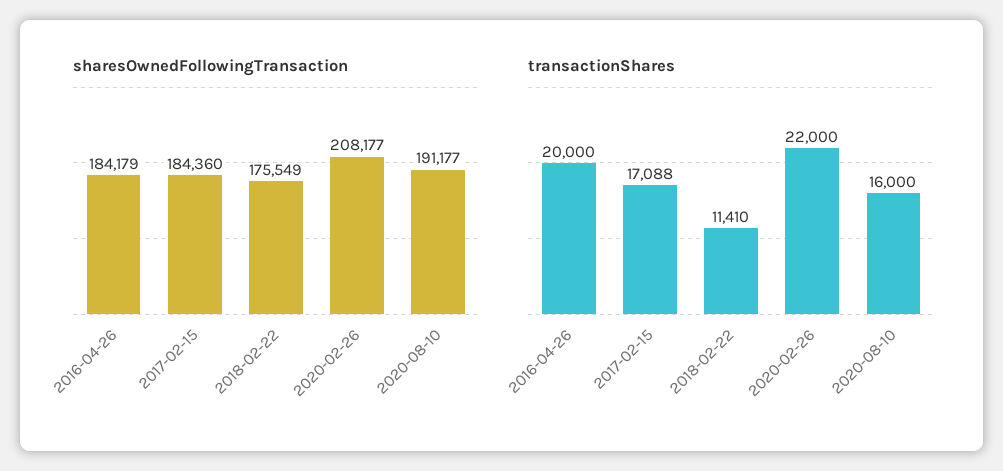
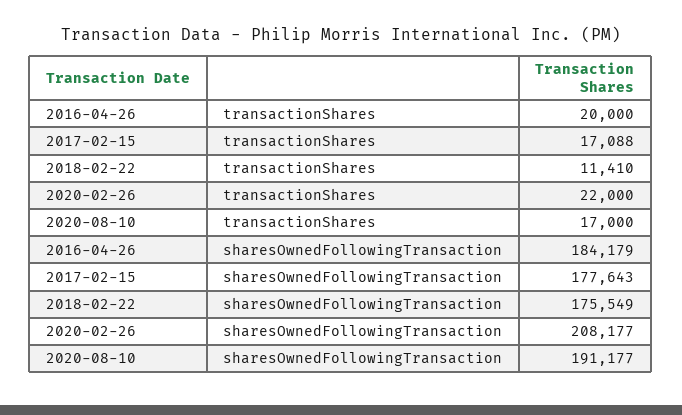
sharesOwnedFollowingTransaction, 2017-02-15: 184360 -> 177643
transactionShares, 2020-08-10: 16000 -> 17000

